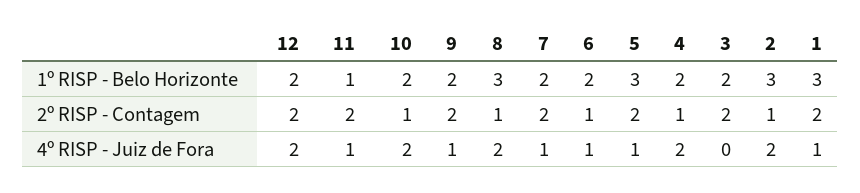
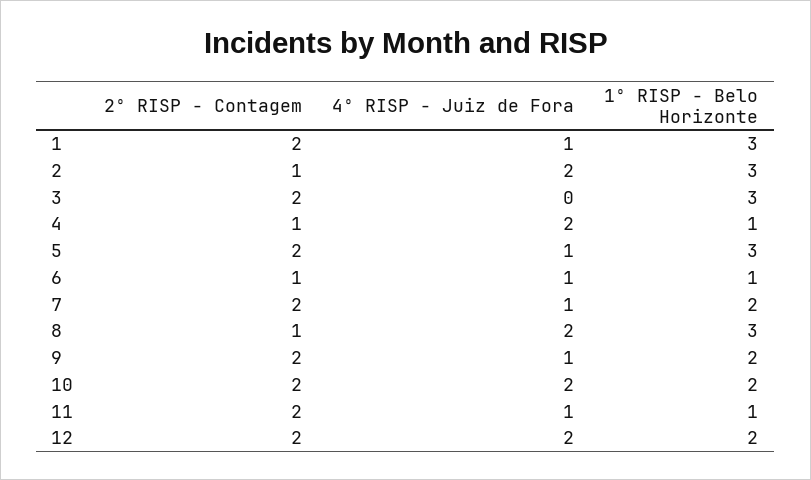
6, 1º RISP - Belo Horizonte: 2 -> 1
4, 1º RISP - Belo Horizonte: 2 -> 1
3, 1º RISP - Belo Horizonte: 2 -> 3
10, 2º RISP - Contagem: 1 -> 2

